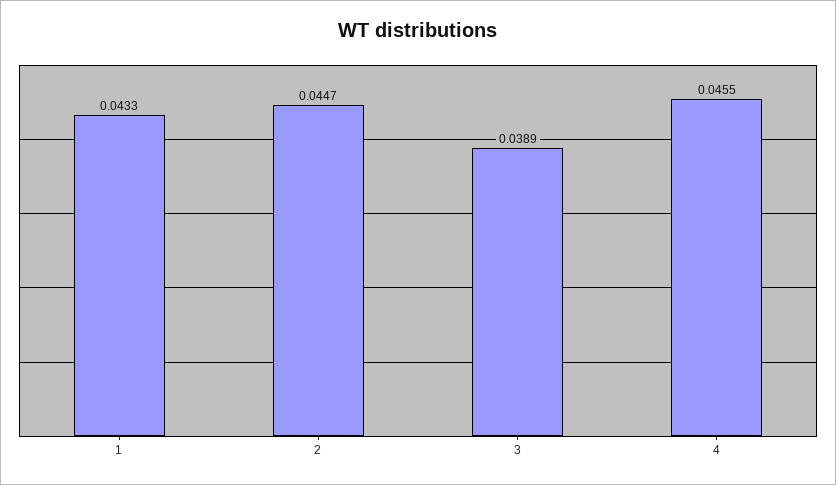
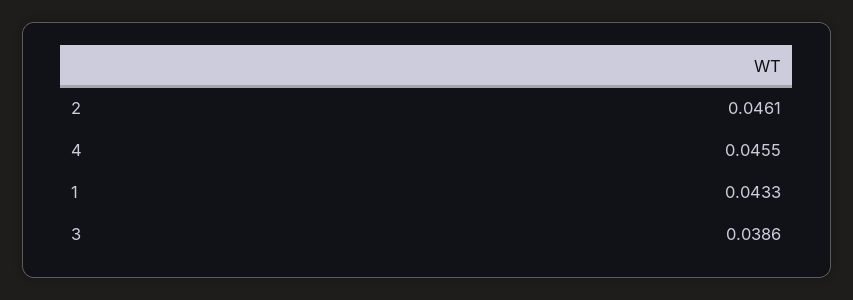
2: 0.0447 -> 0.0461
3: 0.0389 -> 0.0386

